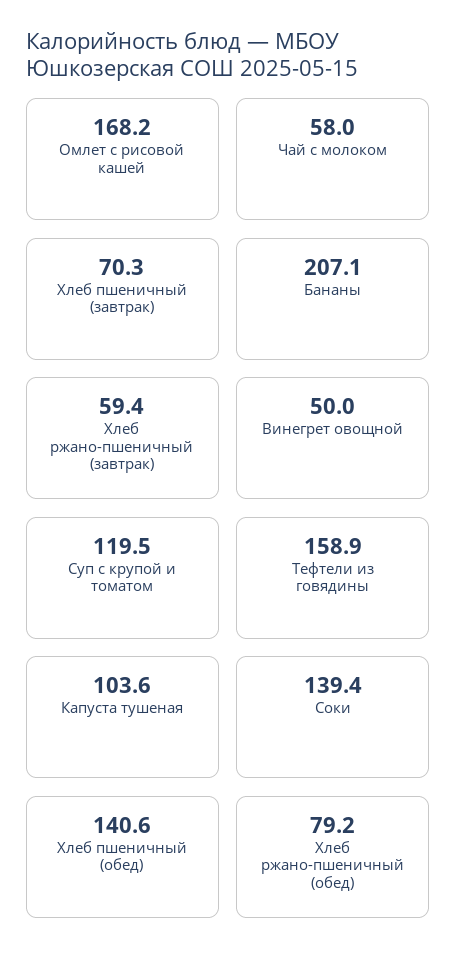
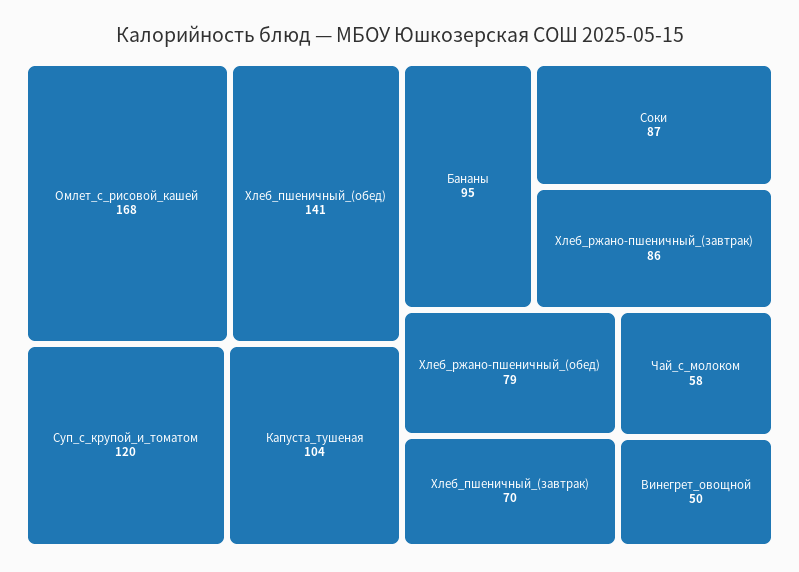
Бананы: 207.1 -> 95
Хлеб ржано-пшеничный (завтрак): 59.4 -> 86
Тефтели из говядины: 158.9 -> none
Соки: 139.4 -> 87

